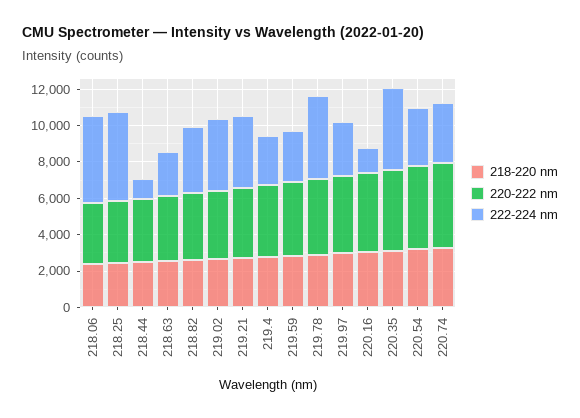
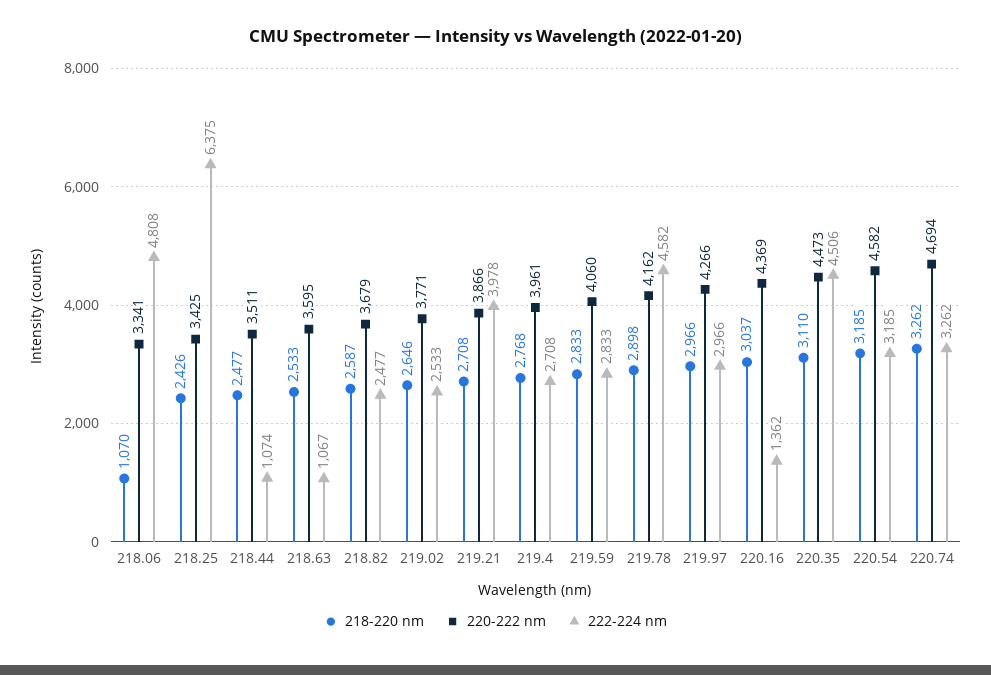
218-220 nm, 218.06: 2500 -> 1070
222-224 nm, 218.25: 5000 -> 6375
222-224 nm, 218.63: 2500 -> 1067
222-224 nm, 218.82: 3500 -> 2477
222-224 nm, 219.02: 4000 -> 2533

